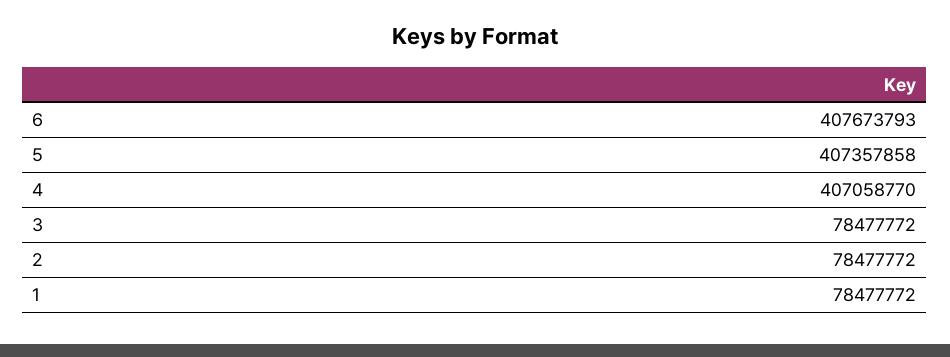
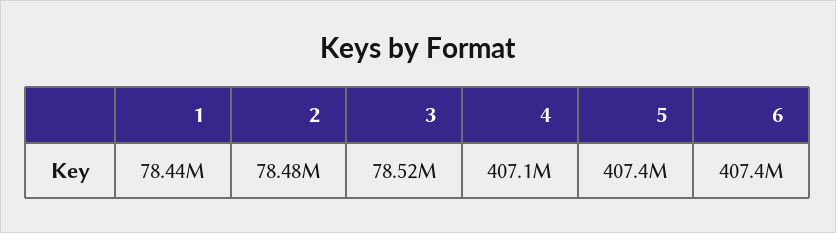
6: 407673793 -> 407400000
3: 78477772 -> 78520000
1: 78477772 -> 78440000

